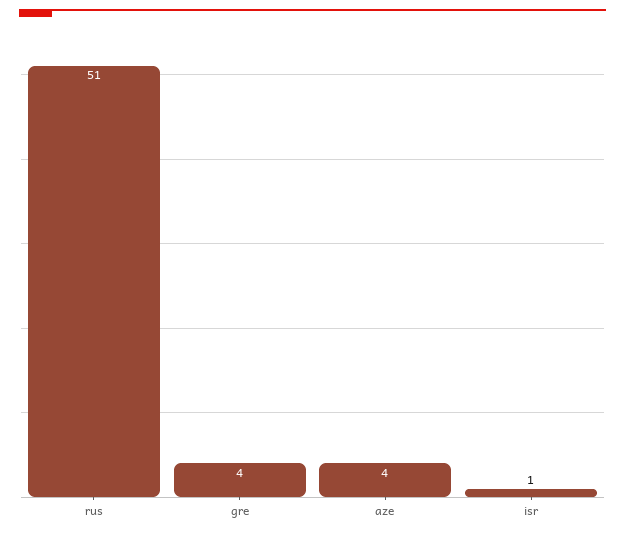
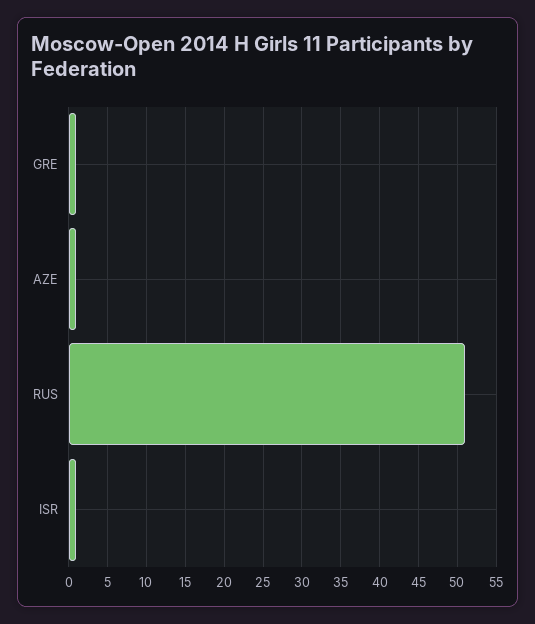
gre: 4 -> 1
aze: 4 -> 1

